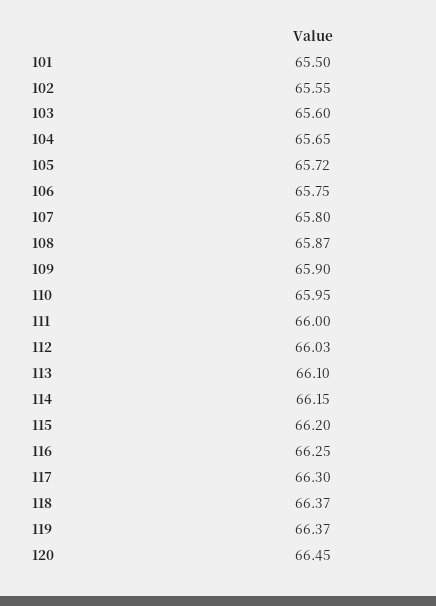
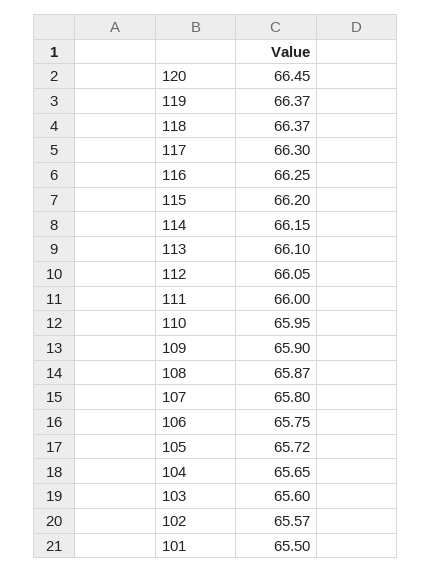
102: 65.55 -> 65.57
112: 66.03 -> 66.05

